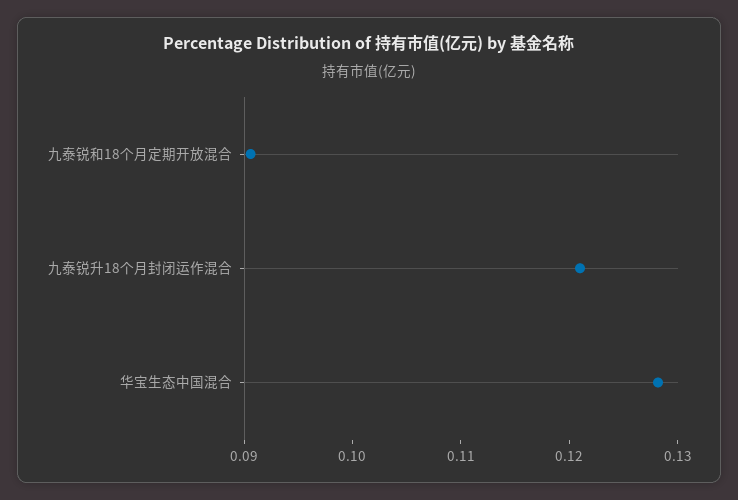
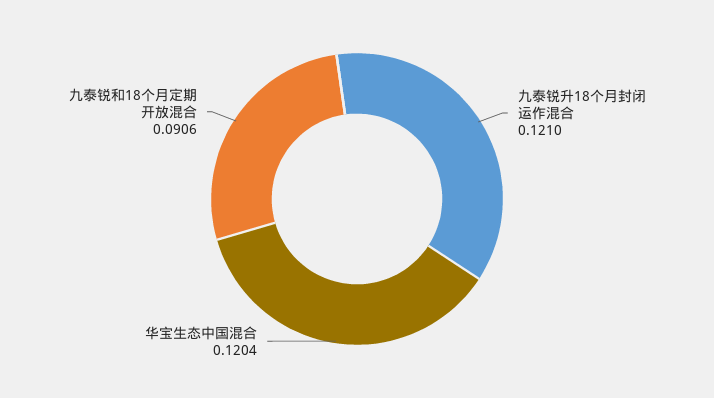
华宝生态中国混合: 0.128 -> 0.1204

